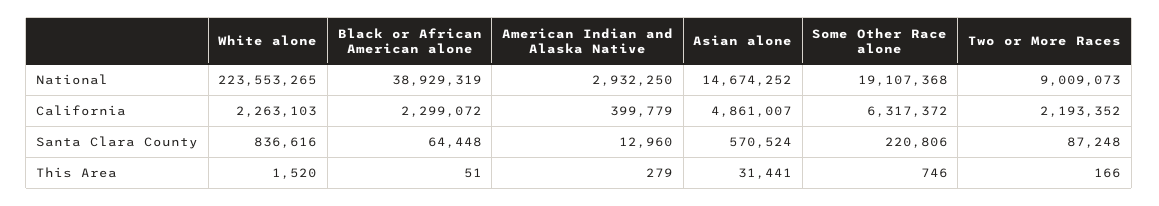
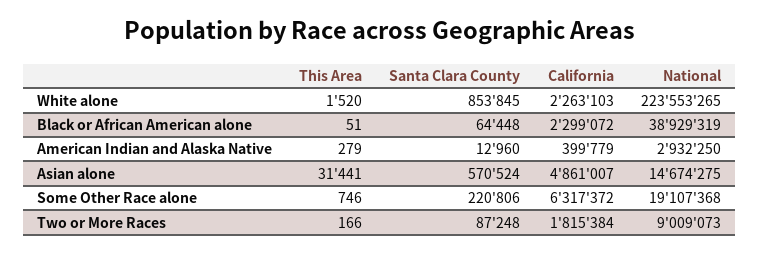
Asian alone, National: 14674252 -> 14674275
Two or More Races, California: 2193352 -> 1815384
White alone, Santa Clara County: 836616 -> 853845

